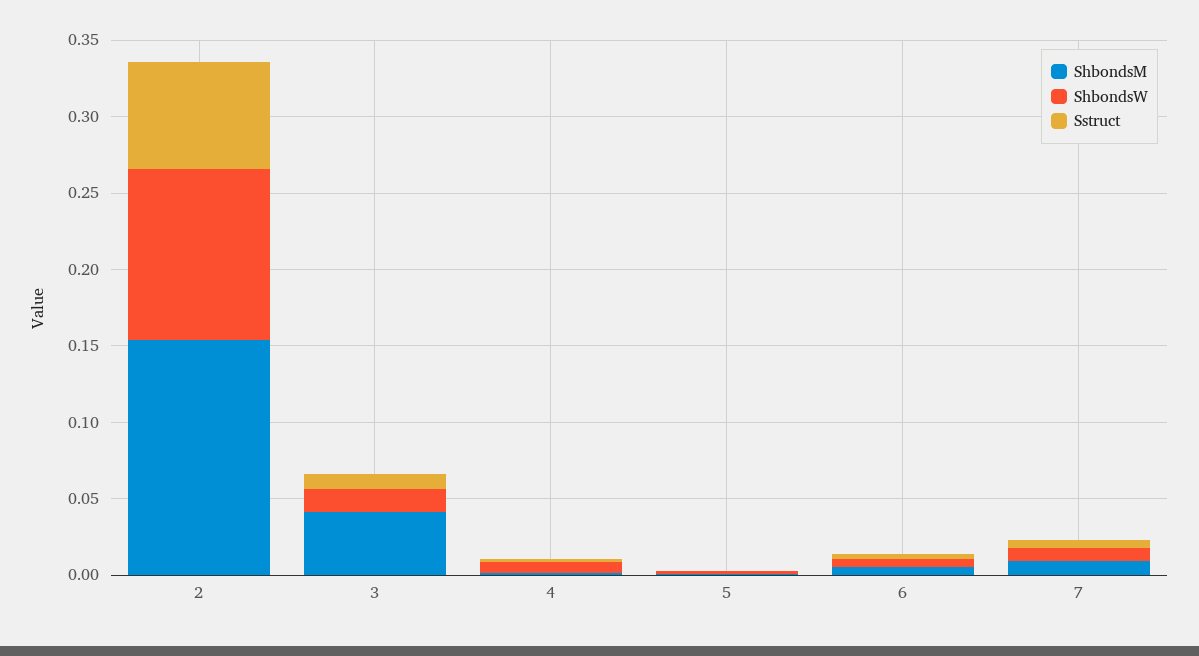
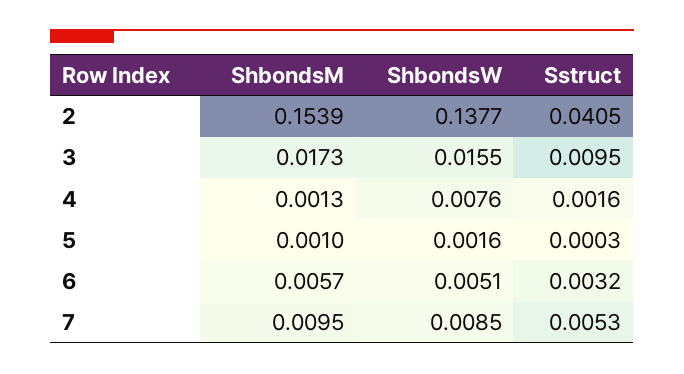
ShbondsW, 2: 0.11 -> 0.1377
Sstruct, 2: 0.07 -> 0.0405
ShbondsM, 3: 0.04 -> 0.0173

